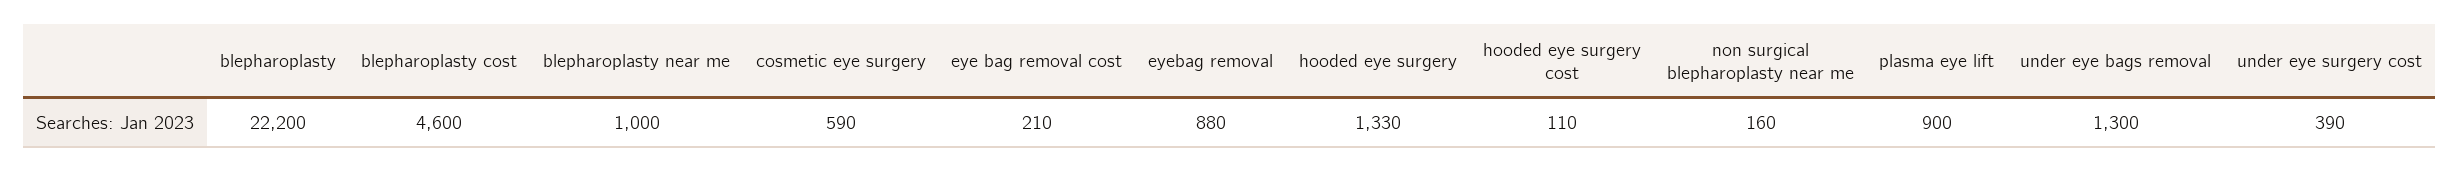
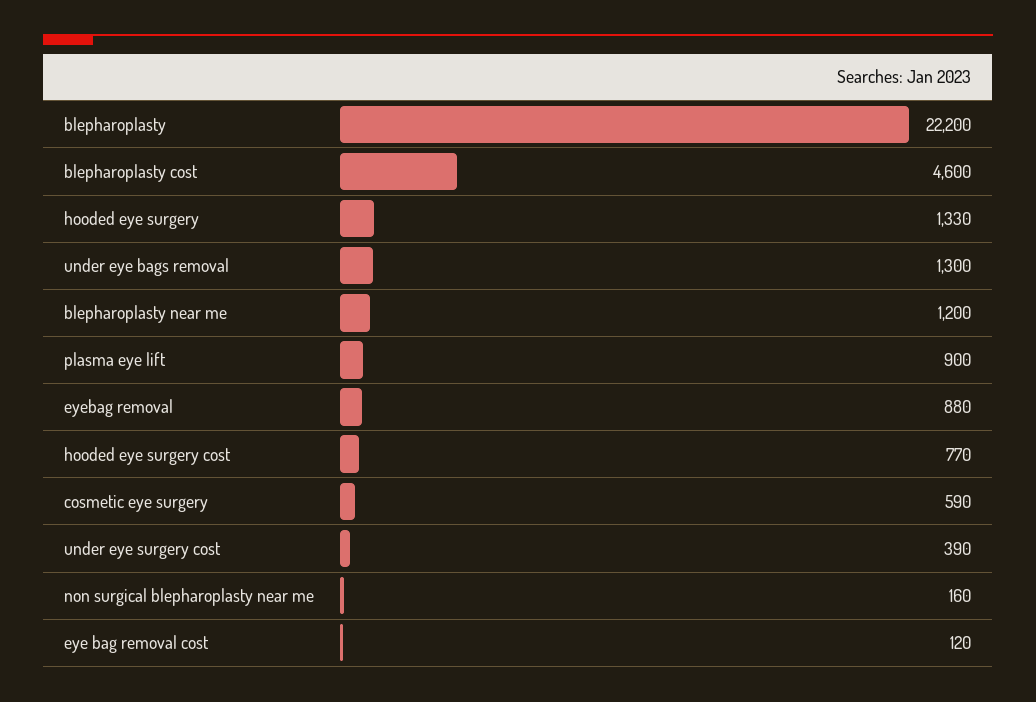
blepharoplasty near me: 1000 -> 1200
eye bag removal cost: 210 -> 120
hooded eye surgery cost: 110 -> 770

